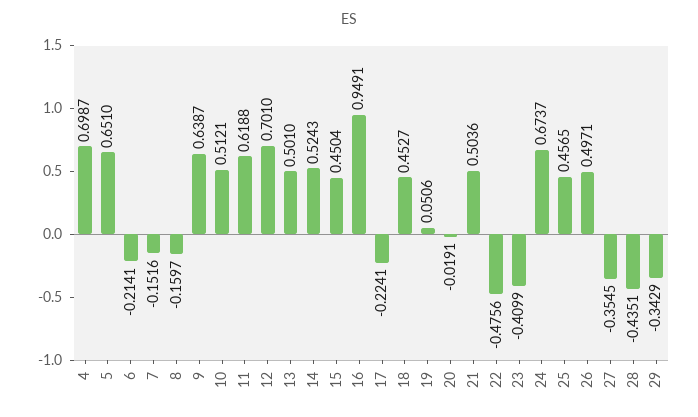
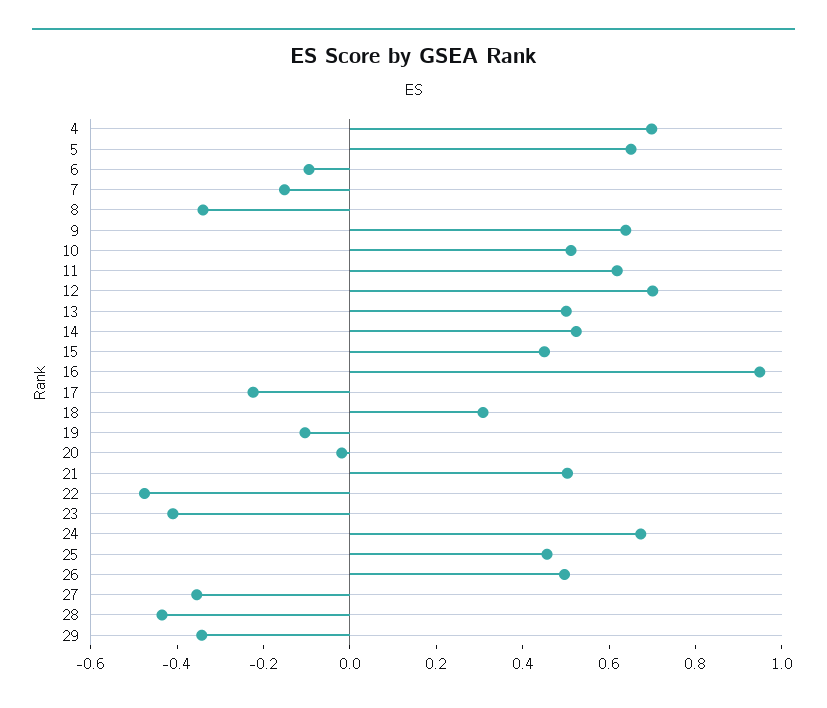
6: -0.2141 -> -0.1
8: -0.1597 -> -0.35
18: 0.4527 -> 0.3
19: 0.0506 -> -0.1

